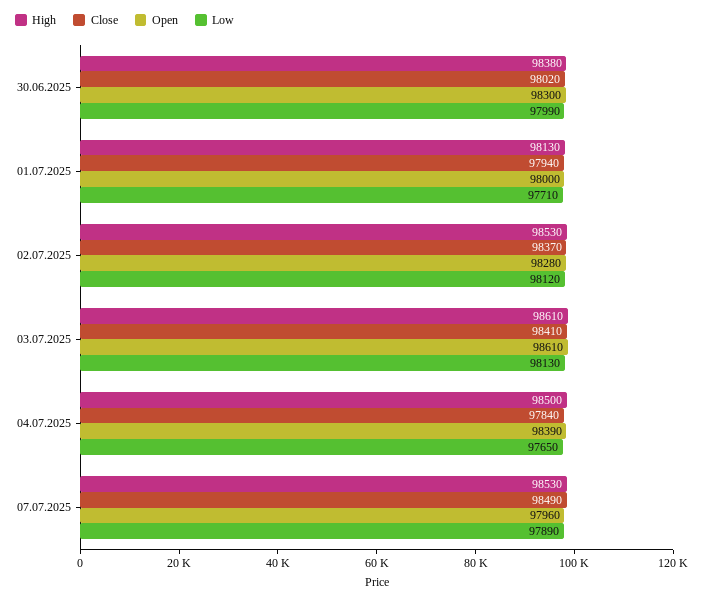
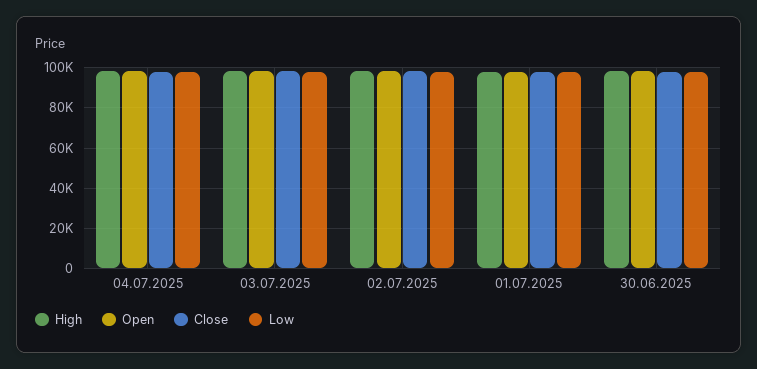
High, 07.07.2025: 98530 -> none
Close, 07.07.2025: 98490 -> none
Open, 07.07.2025: 97960 -> none
Low, 07.07.2025: 97890 -> none

